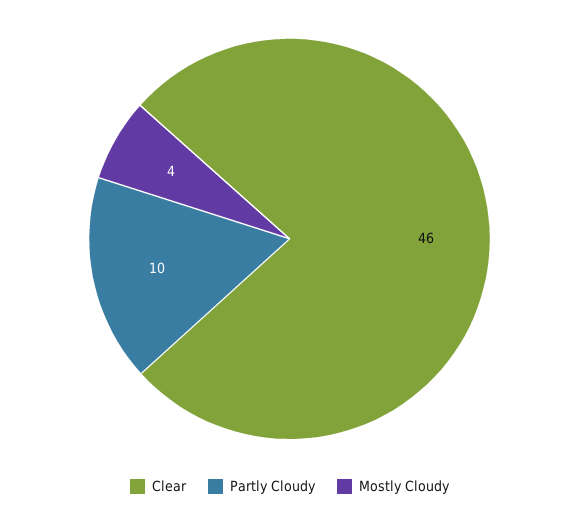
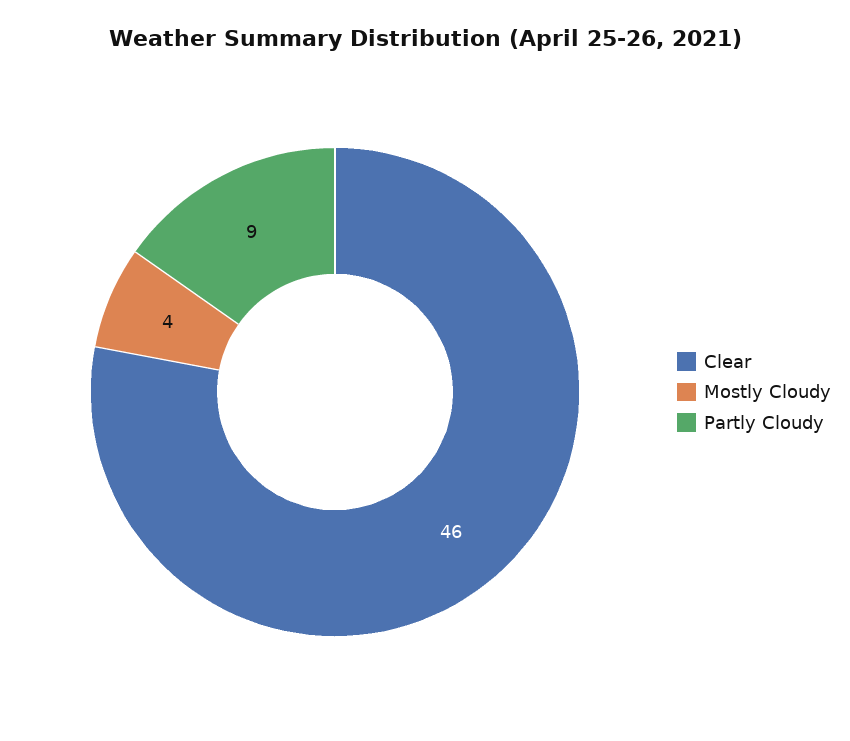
Partly Cloudy: 10 -> 9

